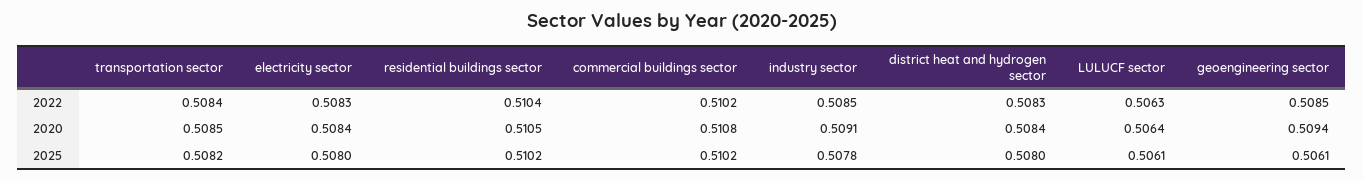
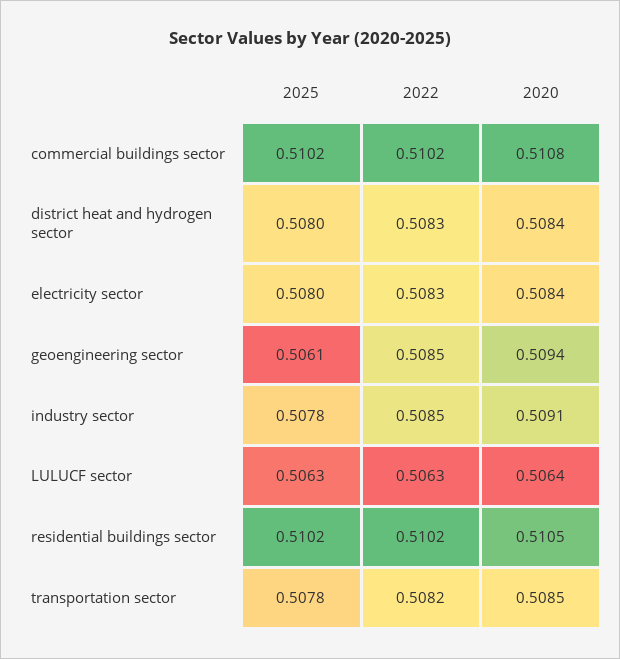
transportation sector, 2022: 0.5084 -> 0.5082
residential buildings sector, 2022: 0.5104 -> 0.5102
transportation sector, 2025: 0.5082 -> 0.5078
LULUCF sector, 2025: 0.5061 -> 0.5063

